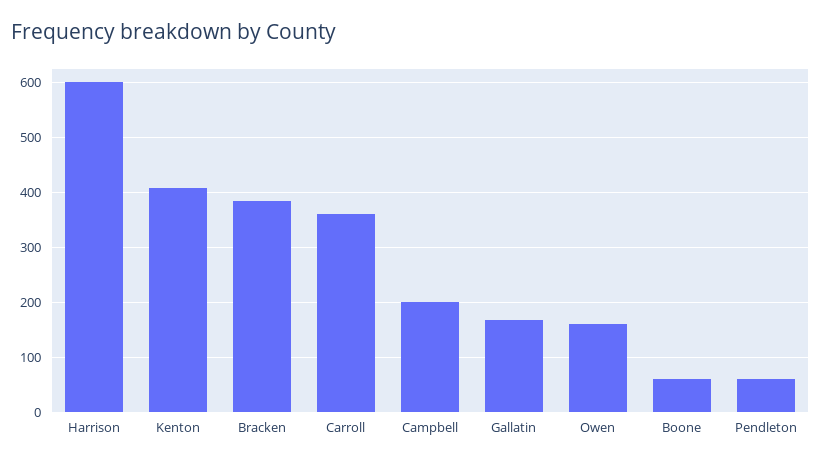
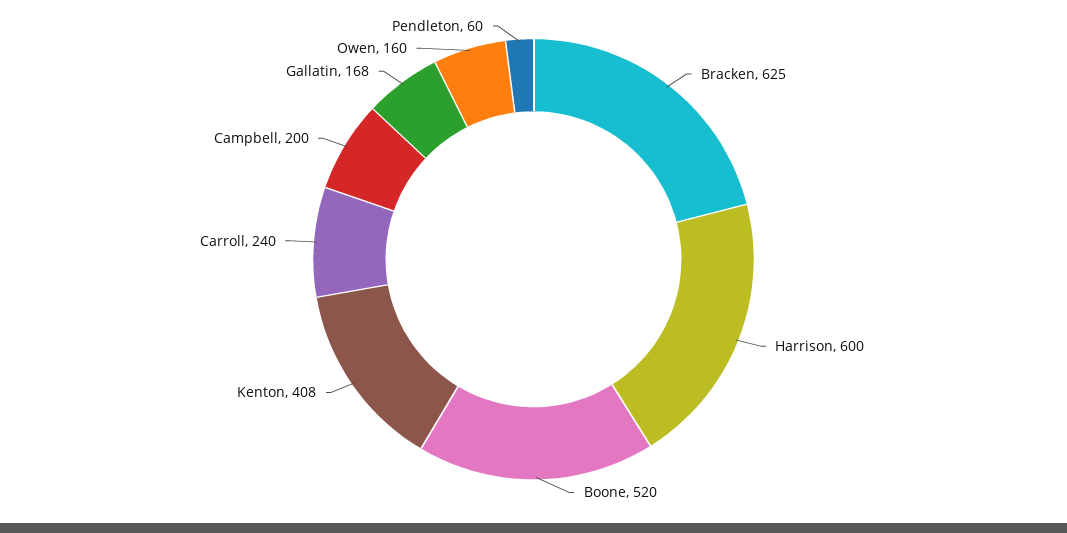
Bracken: 380 -> 625
Carroll: 360 -> 240
Boone: 60 -> 520

